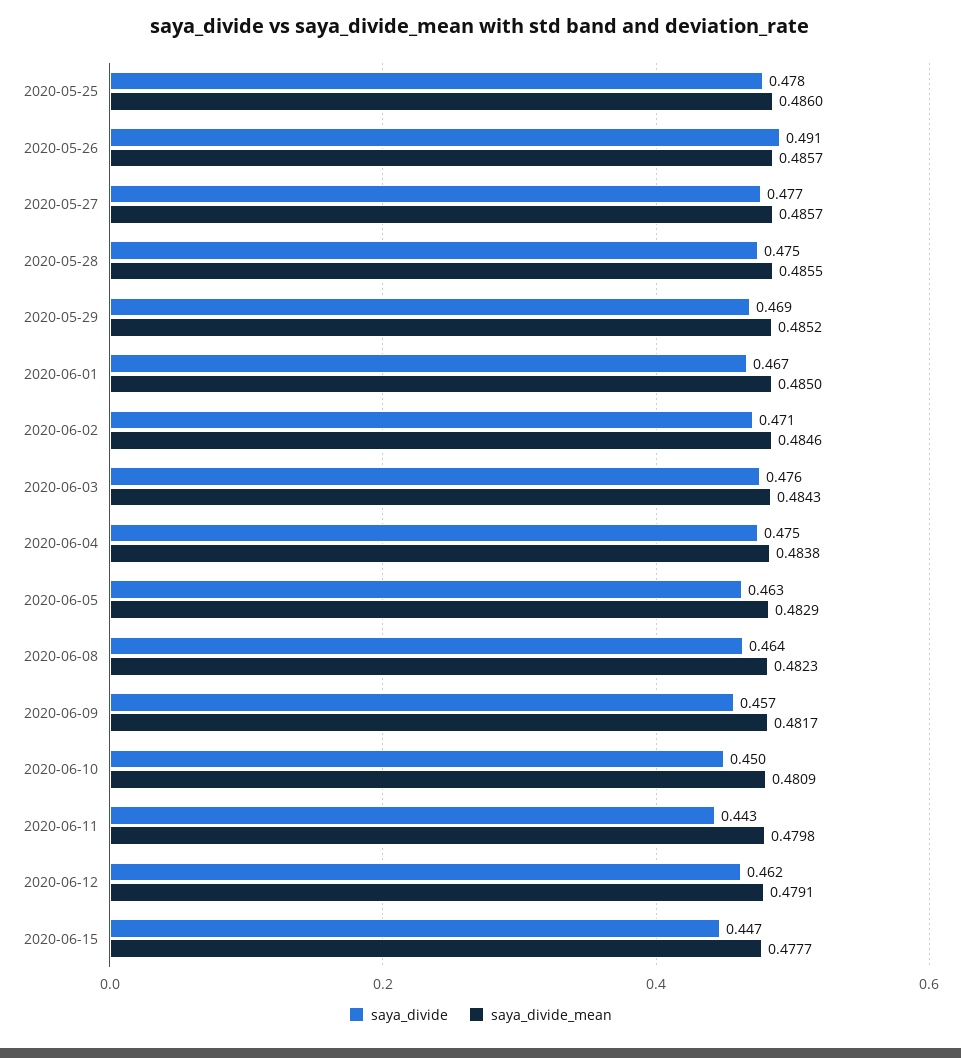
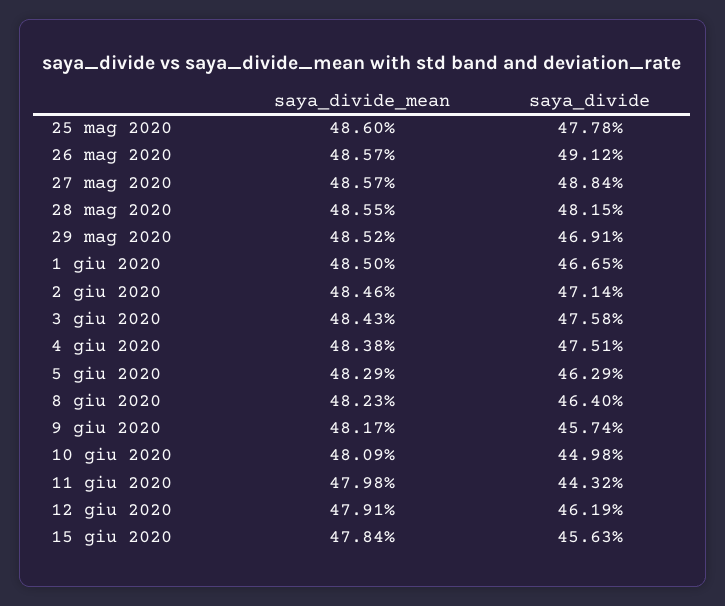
saya_divide, 2020-05-27: 0.477 -> 0.4884
saya_divide, 2020-05-28: 0.475 -> 0.4815
saya_divide, 2020-06-15: 0.447 -> 0.4563
saya_divide_mean, 2020-06-15: 0.4777 -> 0.4784

